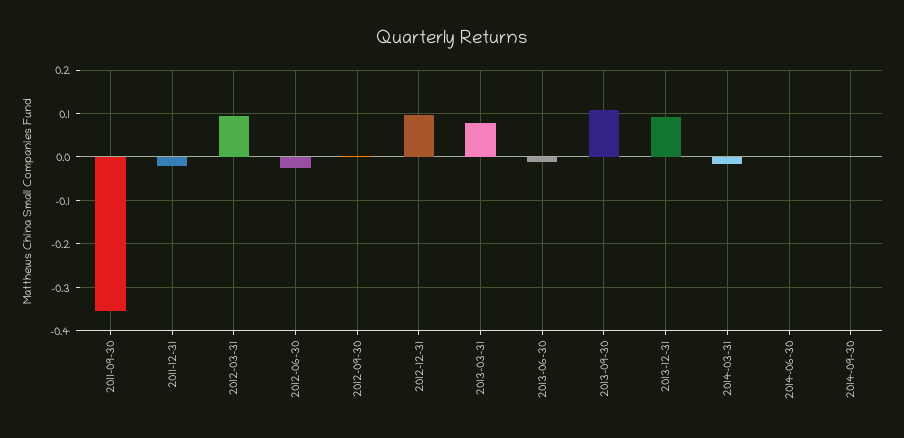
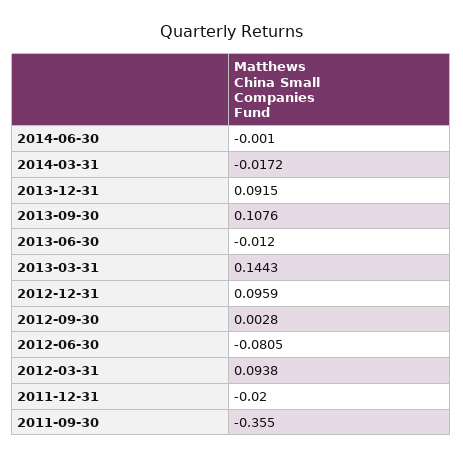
2012-06-30: -0.02 -> -0.0805
2013-03-31: 0.08 -> 0.1443
2014-09-30: 0 -> none

